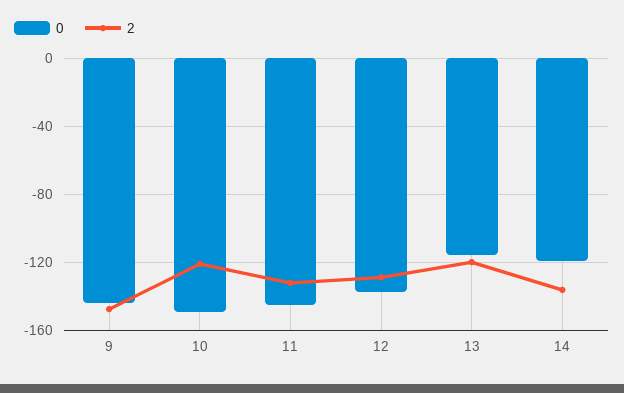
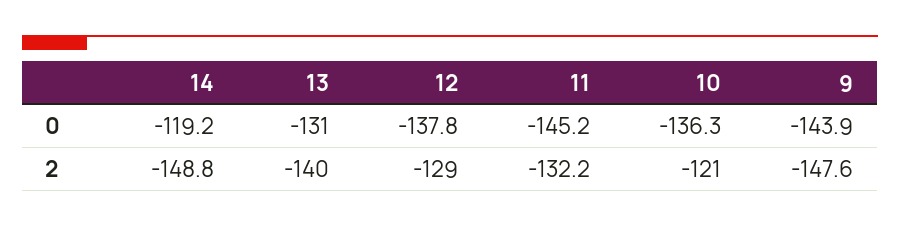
0, 10: -150 -> -136.3
0, 13: -115 -> -131
2, 13: -120 -> -140
2, 14: -135 -> -148.8

